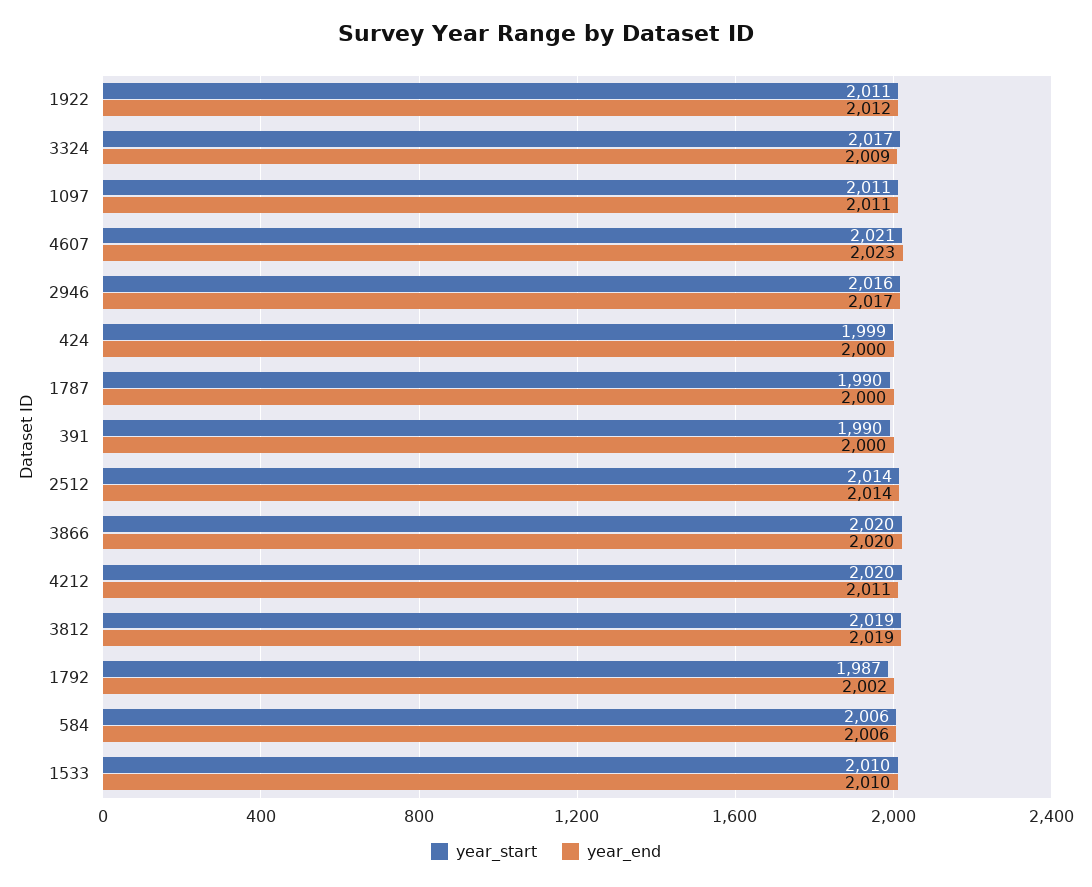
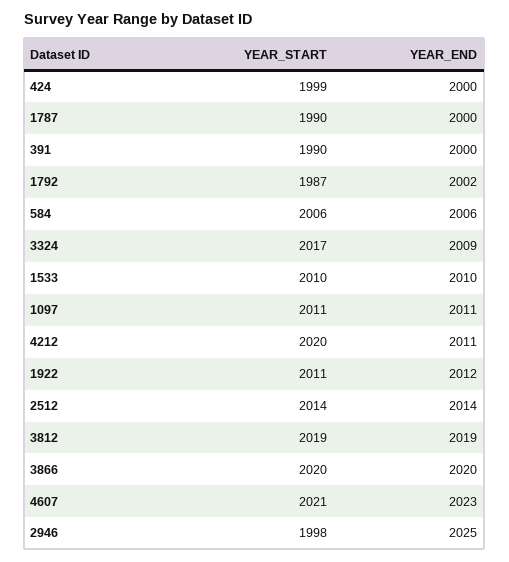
year_start, 2946: 2016 -> 1998
year_end, 2946: 2017 -> 2025

